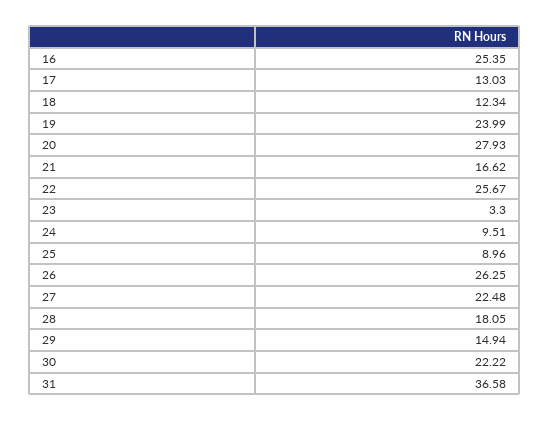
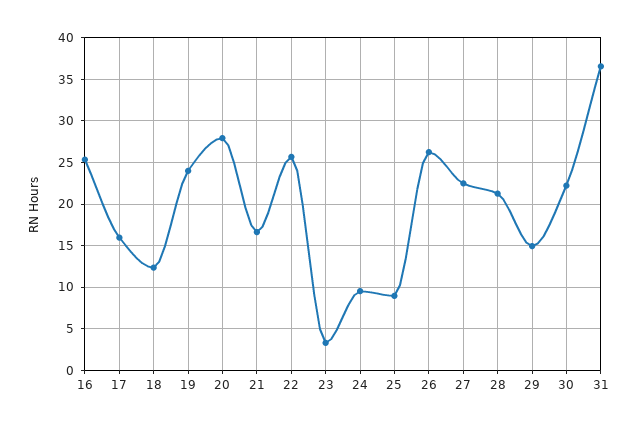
17: 13.03 -> 16
28: 18.05 -> 21

